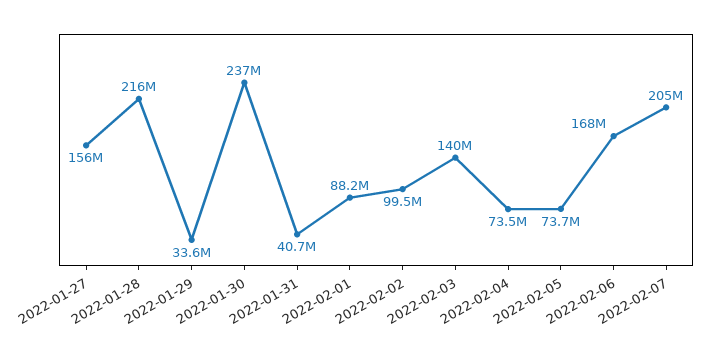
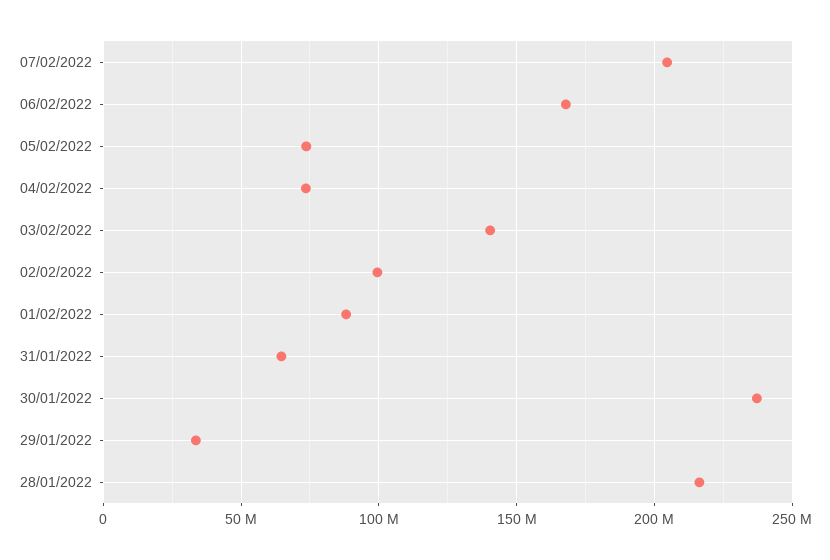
2022-01-27: 156000000 -> none
2022-01-31: 40700000 -> 65000000

